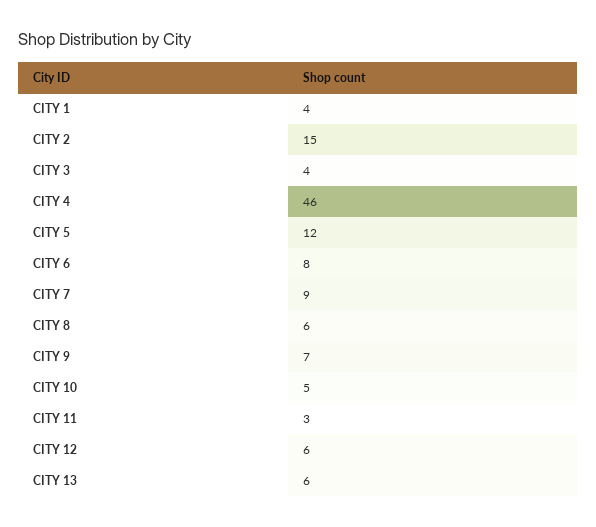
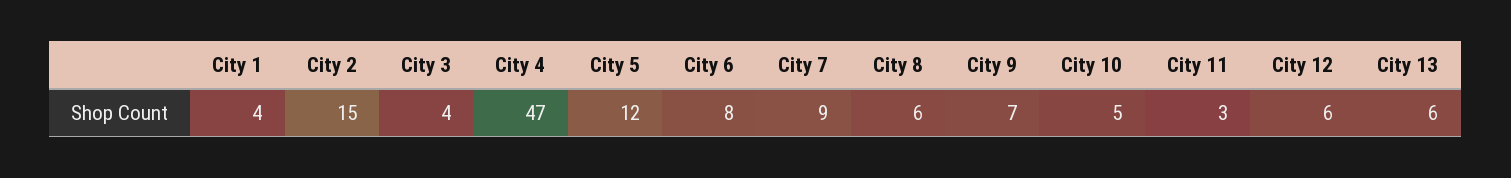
CITY 4: 46 -> 47

